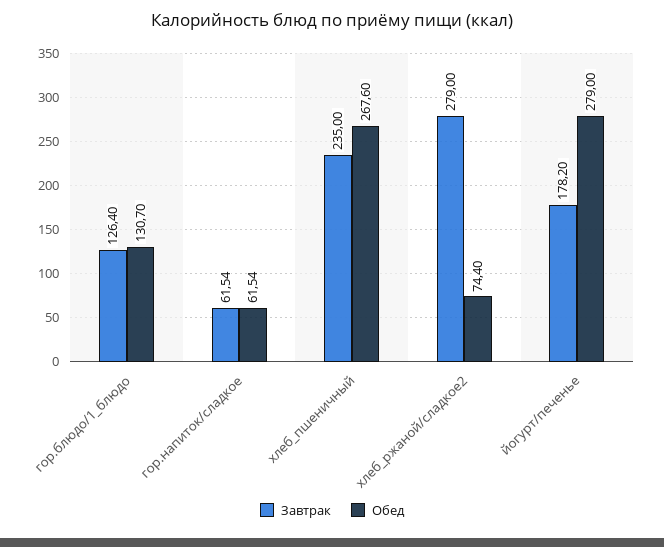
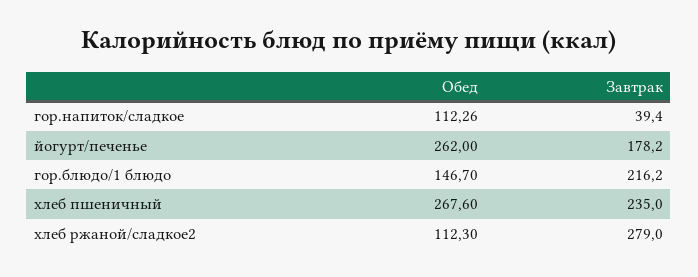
Завтрак, гор.блюдо/1_блюдо: 126.4 -> 216.2
Обед, гор.блюдо/1_блюдо: 130.7 -> 146.7
Завтрак, гор.напиток/сладкое: 61.54 -> 39.4
Обед, гор.напиток/сладкое: 61.54 -> 112.26
Обед, хлеб_ржаной/сладкое2: 74.4 -> 112.3
Обед, йогурт/печенье: 279 -> 262

